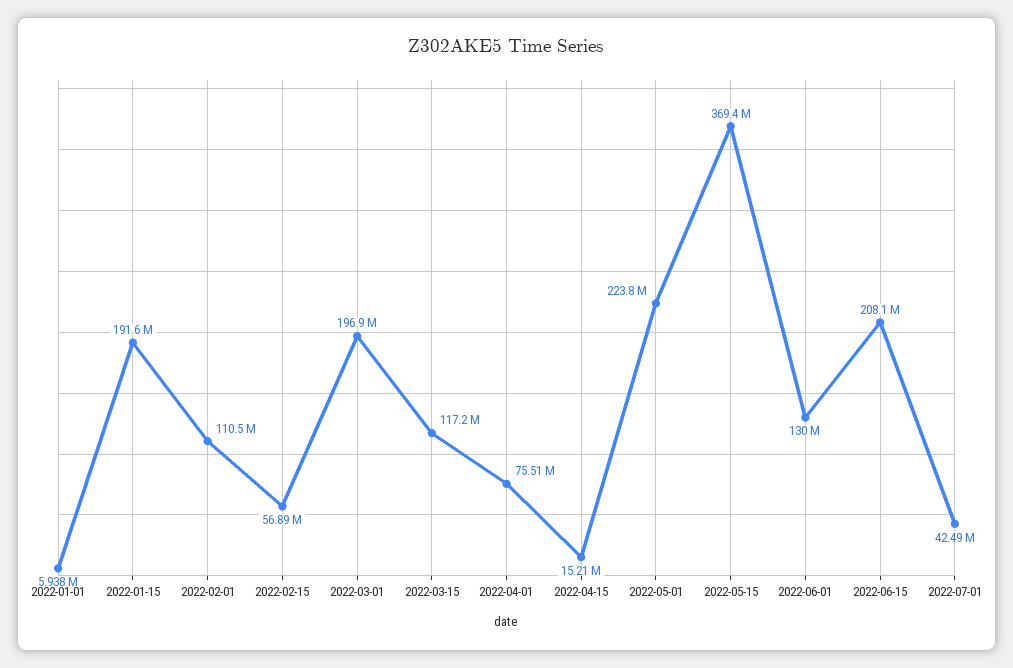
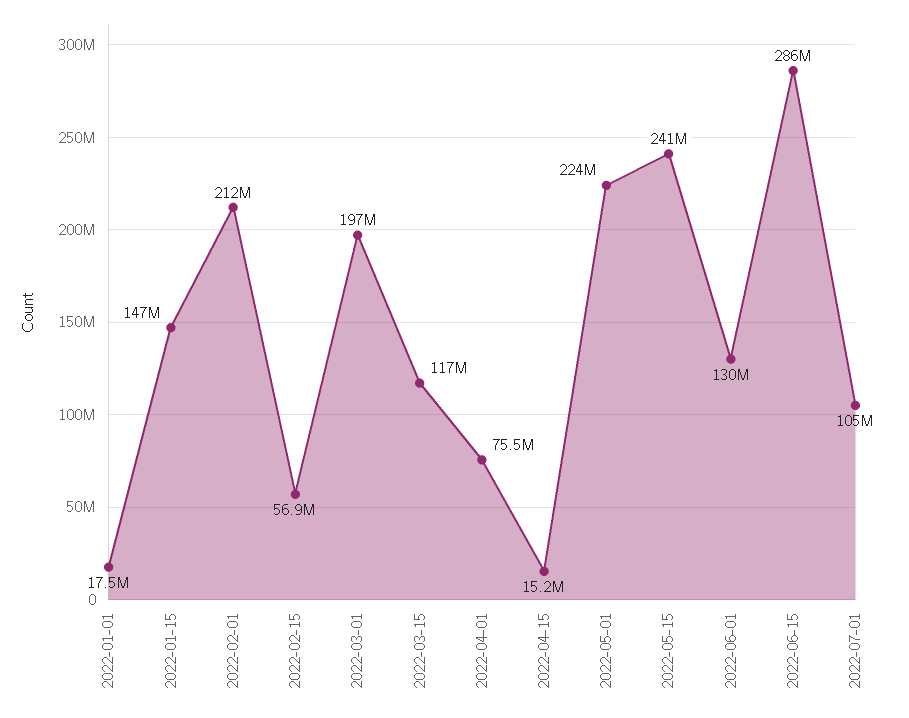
2022-01-01: 5938000 -> 17500000
2022-01-15: 191600000 -> 147000000
2022-02-01: 110500000 -> 212000000
2022-05-15: 369400000 -> 241000000
2022-06-15: 208100000 -> 286000000
2022-07-01: 42490000 -> 105000000

